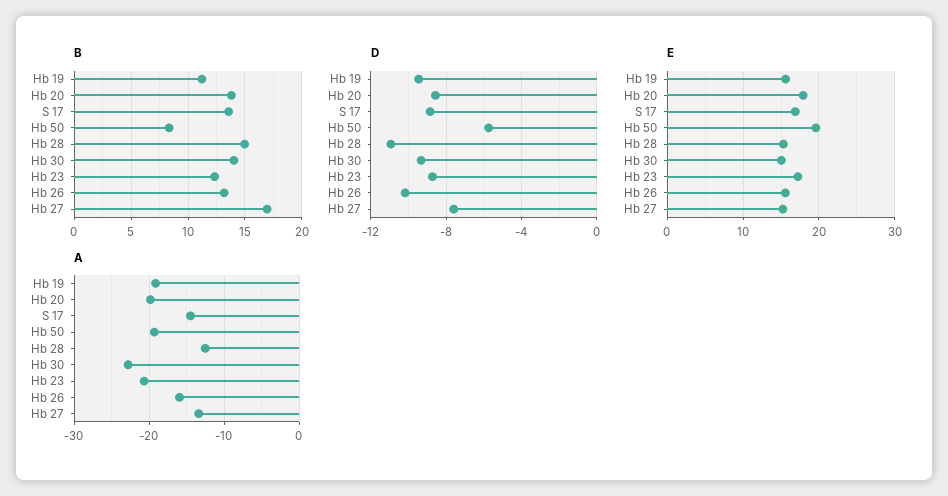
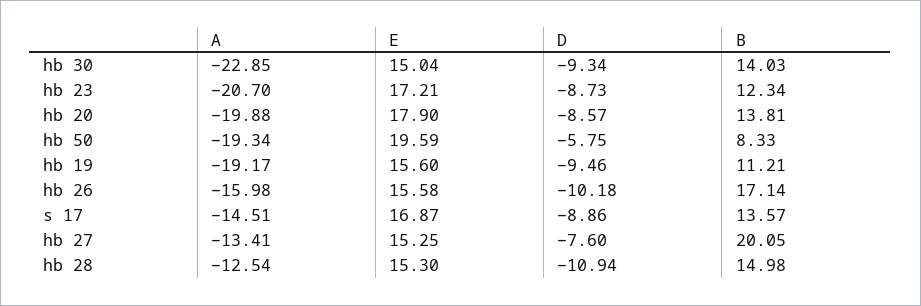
B, Hb 26: 13 -> 17.14
B, Hb 27: 17 -> 20.05

